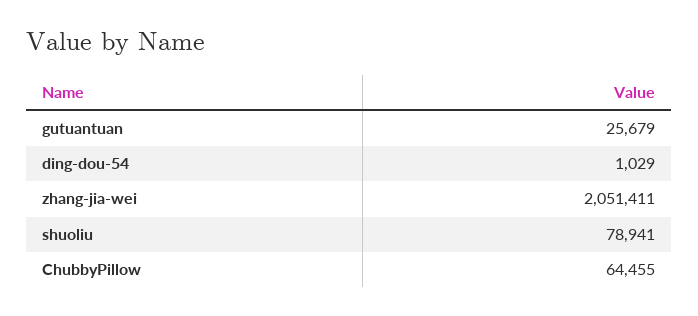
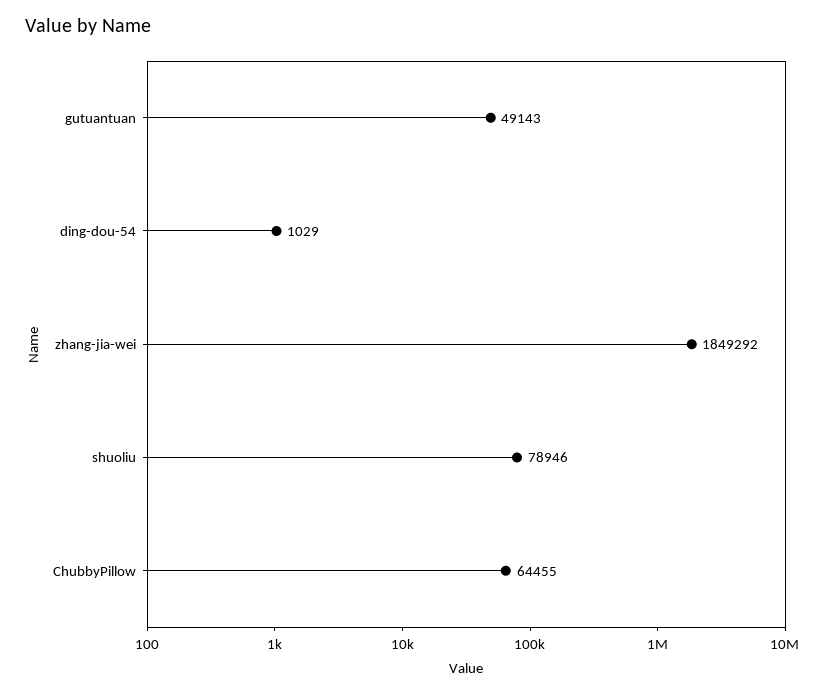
gutuantuan: 25679 -> 49143
zhang-jia-wei: 2051411 -> 1849292
shuoliu: 78941 -> 78946

